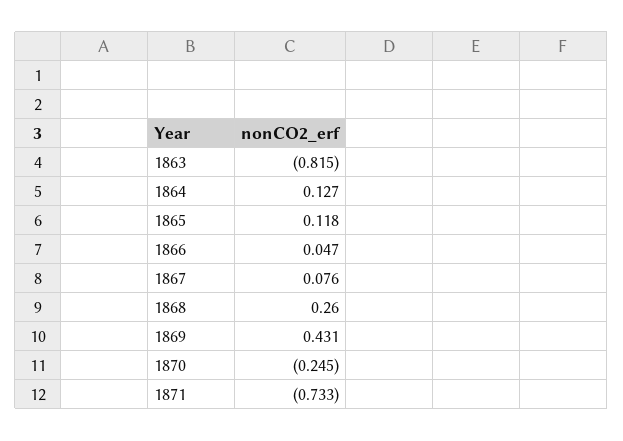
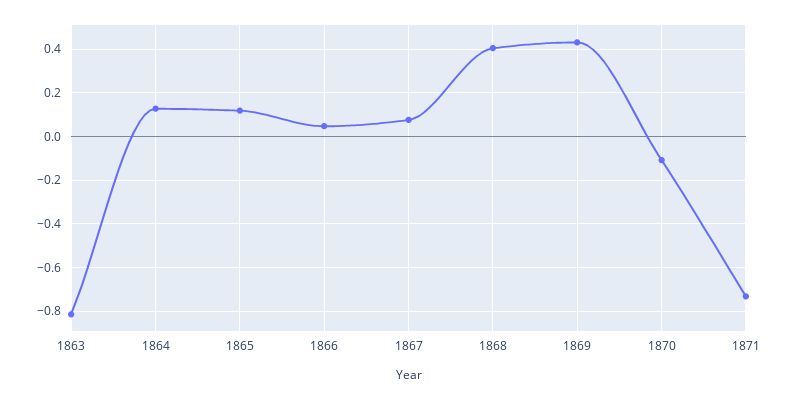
1868: 0.26 -> 0.4
1870: -0.245 -> -0.1

